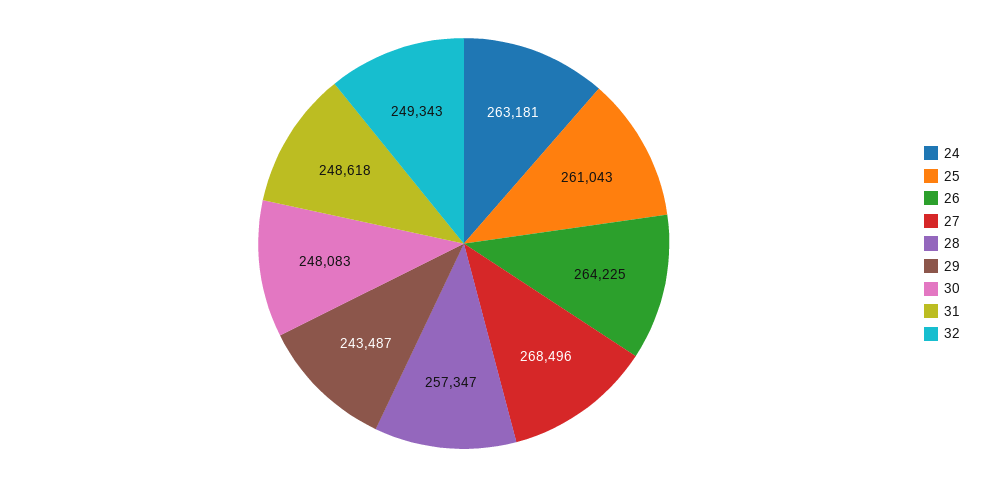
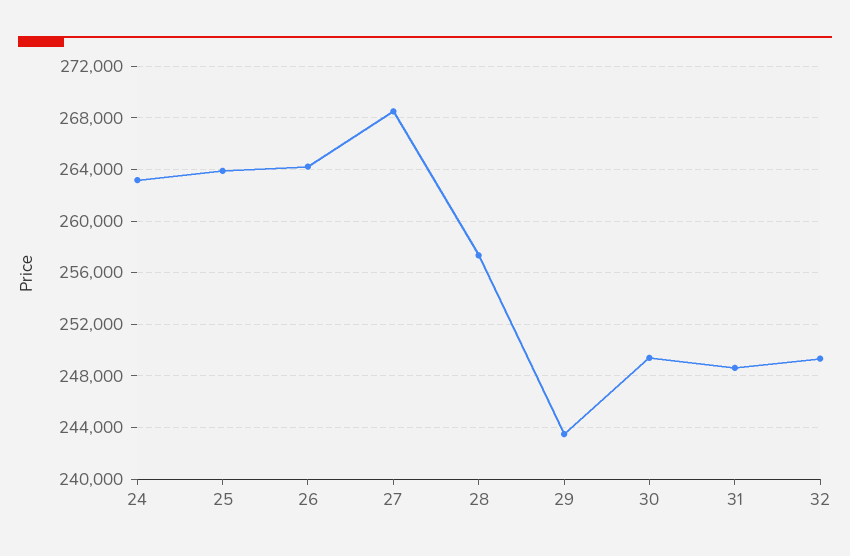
25: 261043 -> 264000
30: 248083 -> 249500

